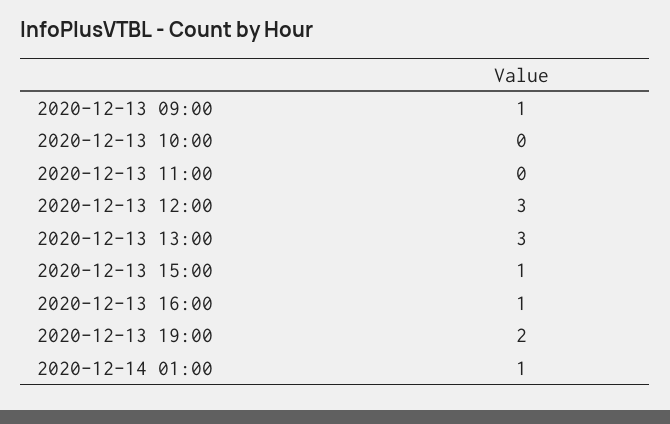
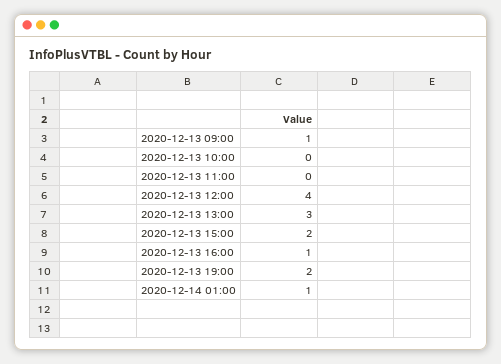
2020-12-13 12:00: 3 -> 4
2020-12-13 15:00: 1 -> 2

